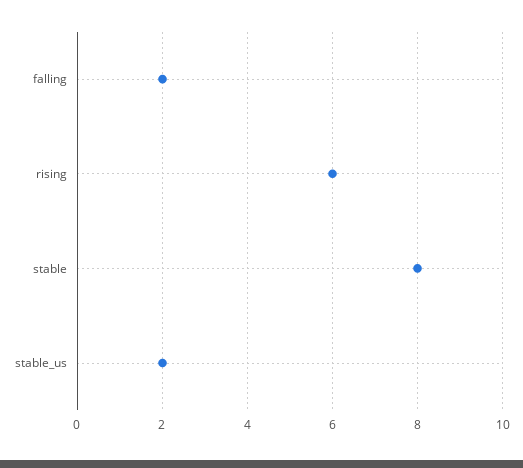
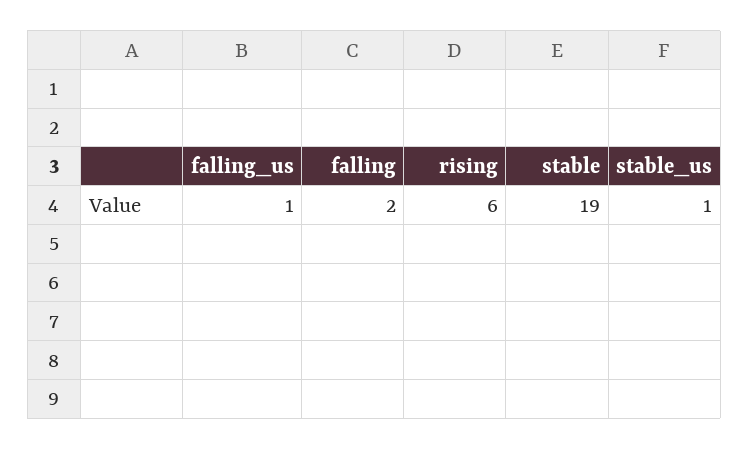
stable: 8 -> 19
stable_us: 2 -> 1
falling_us: none -> 1

